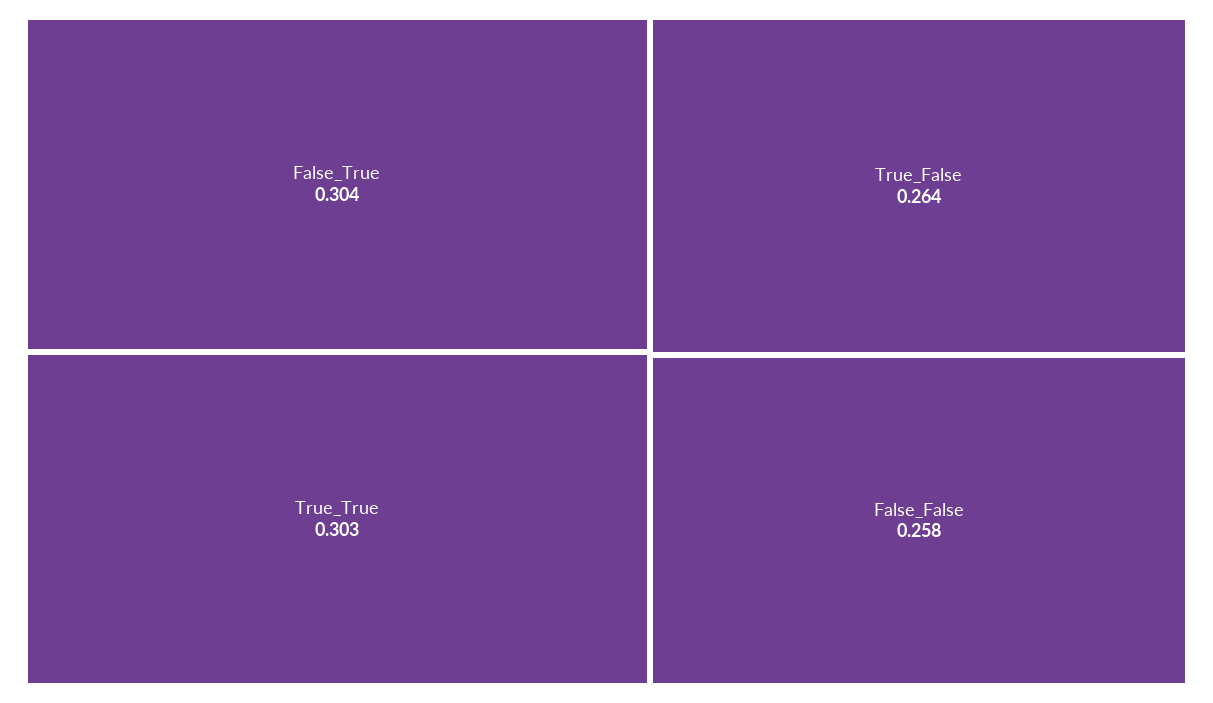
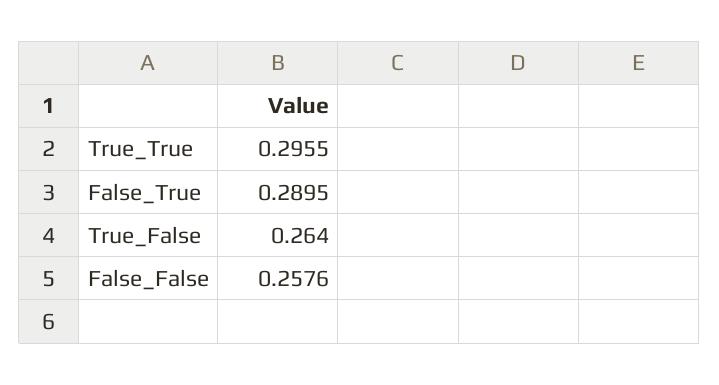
False_True: 0.304 -> 0.2895
True_True: 0.303 -> 0.2955

